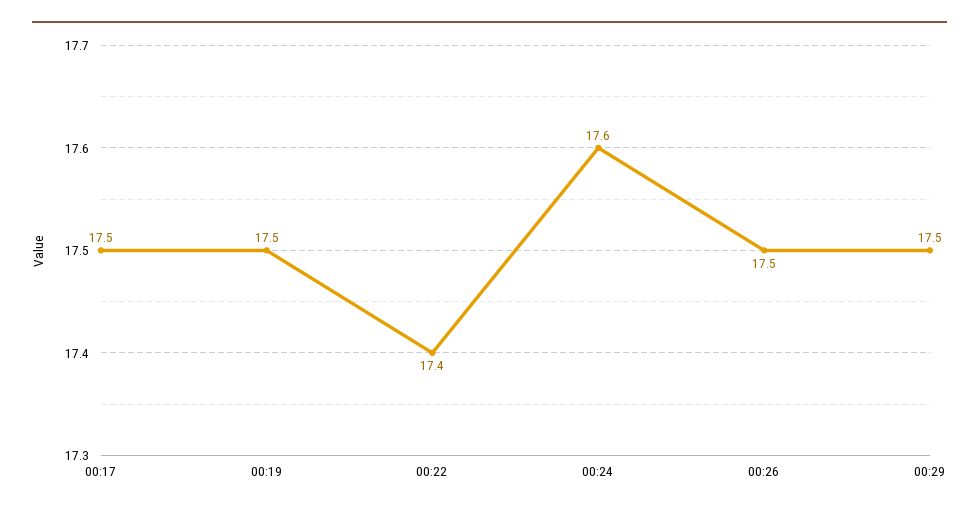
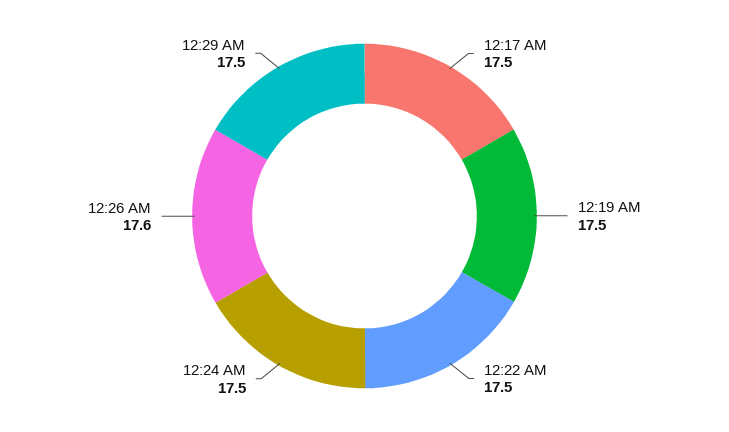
00:22: 17.4 -> 17.5
00:24: 17.6 -> 17.5
00:26: 17.5 -> 17.6

